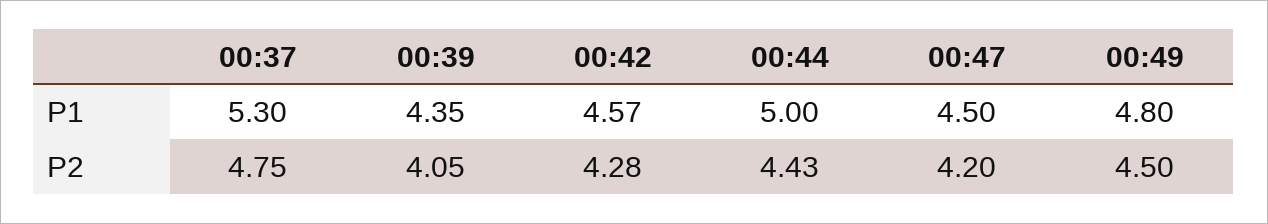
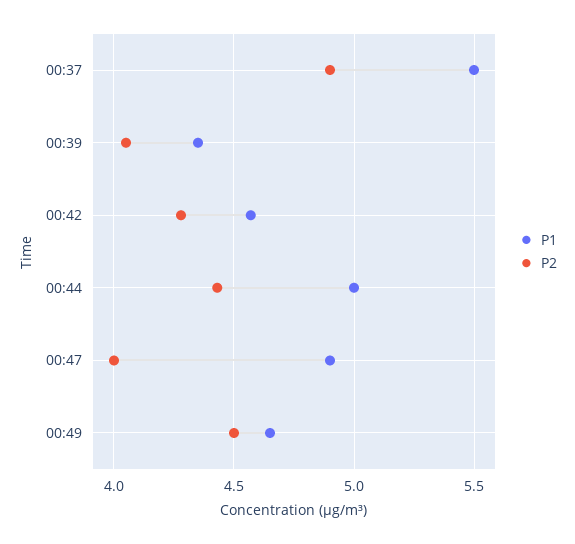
P1, 00:37: 5.3 -> 5.5
P1, 00:47: 4.5 -> 4.9
P1, 00:49: 4.8 -> 4.65
P2, 00:37: 4.75 -> 4.9
P2, 00:47: 4.2 -> 4

